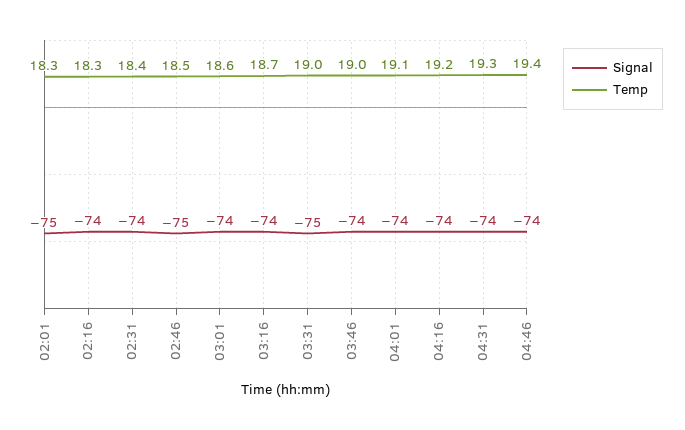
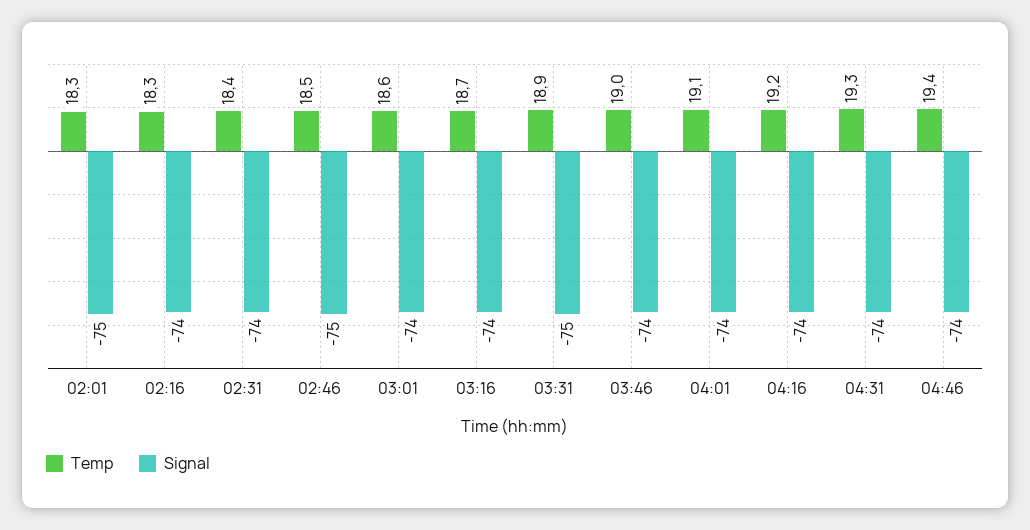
Temp, 03:31: 19 -> 18.9

